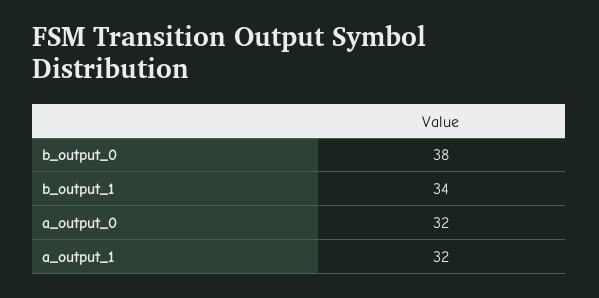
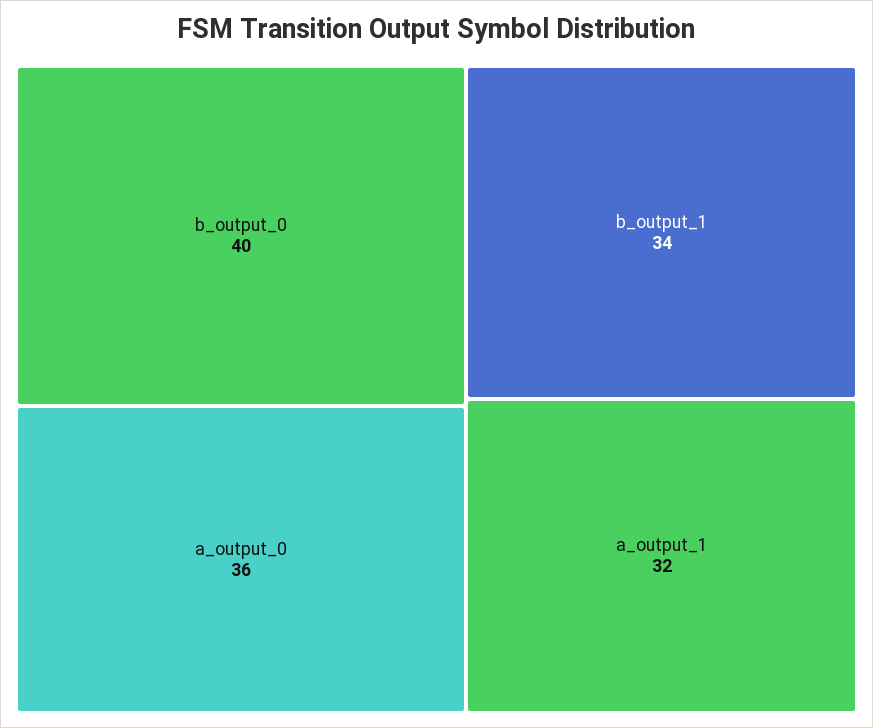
b_output_0: 38 -> 40
a_output_0: 32 -> 36

